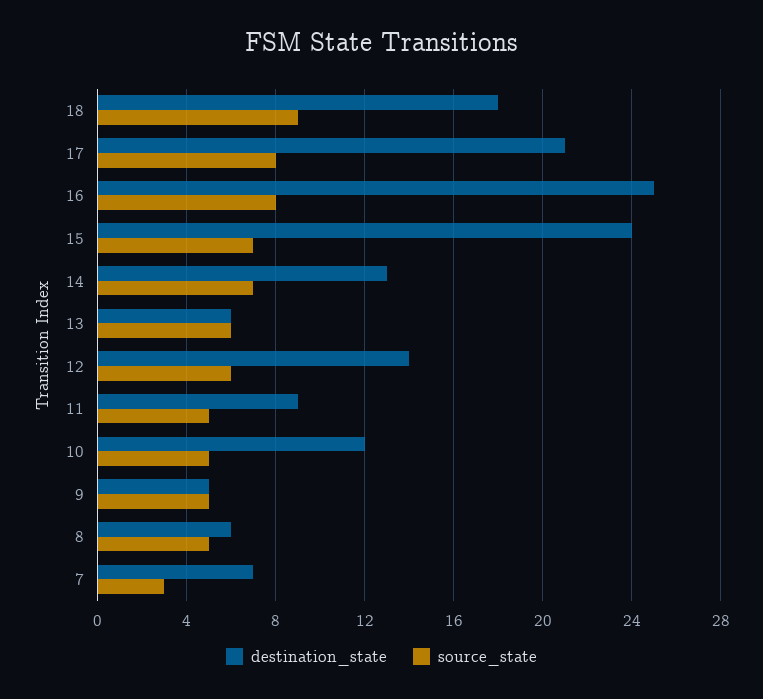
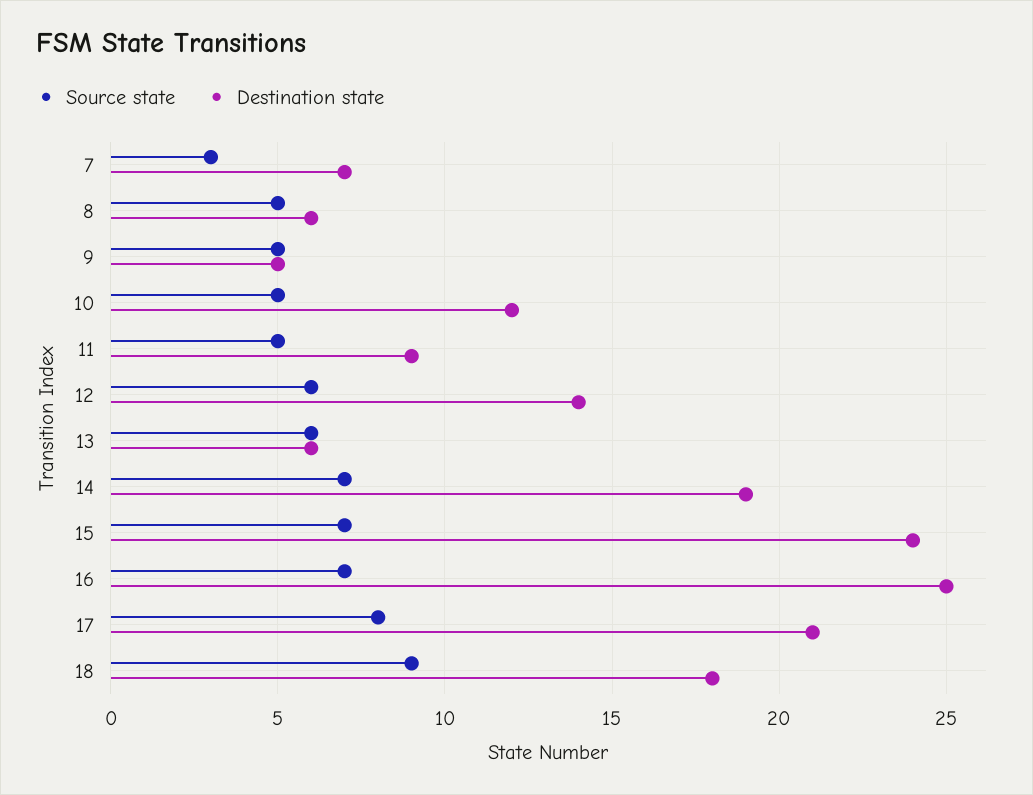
source_state, 16: 8 -> 7
destination_state, 14: 13 -> 19

